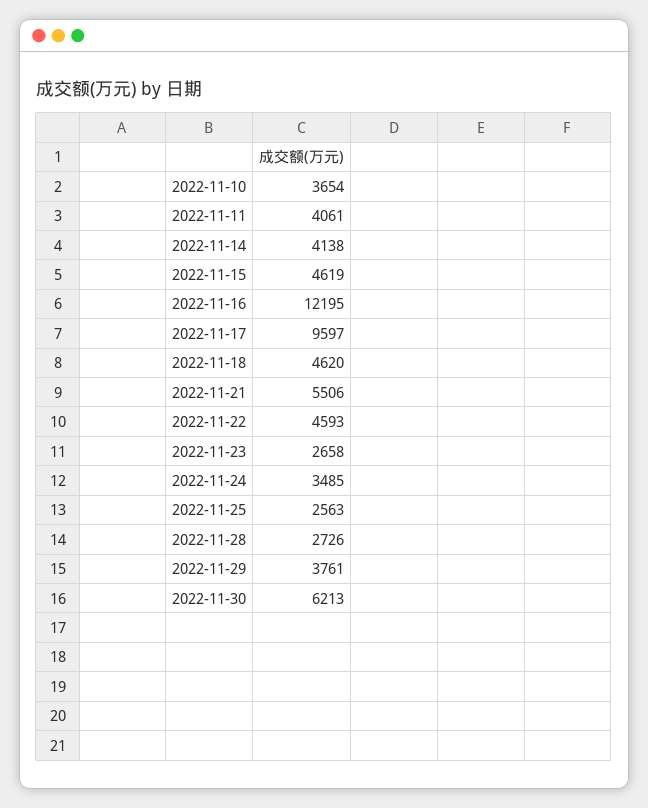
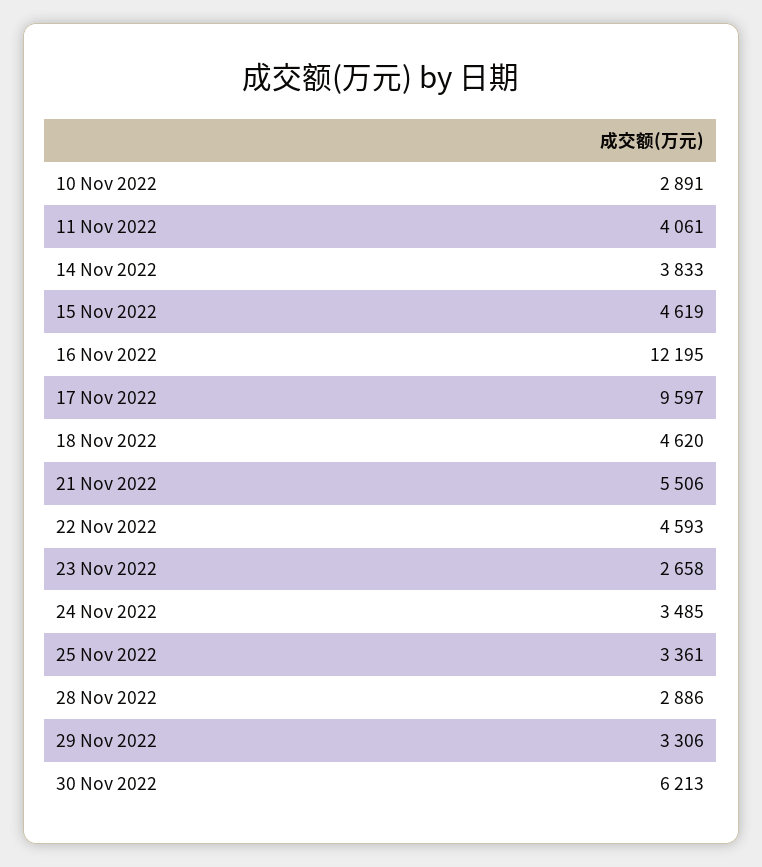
2022-11-10: 3654 -> 2891
2022-11-14: 4138 -> 3833
2022-11-25: 2563 -> 3361
2022-11-28: 2726 -> 2886
2022-11-29: 3761 -> 3306

